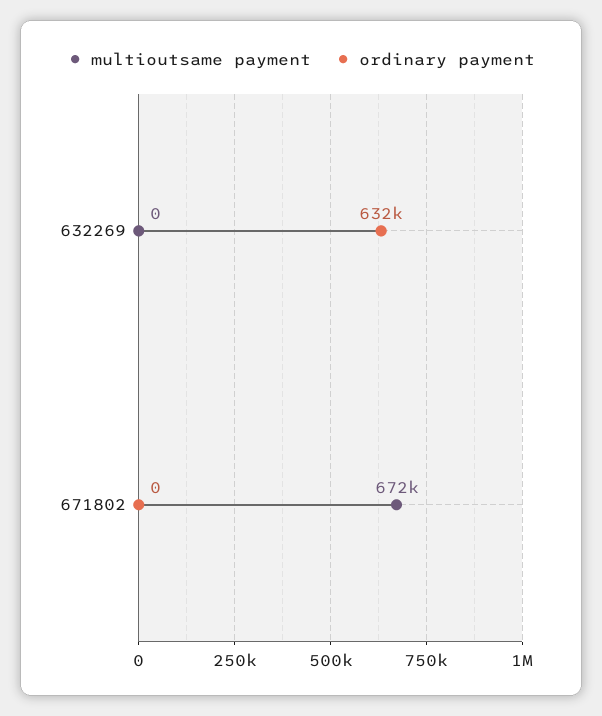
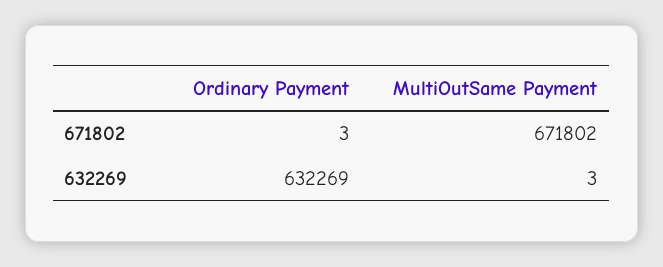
multioutsame payment, 632269: 0 -> 3
ordinary payment, 671802: 0 -> 3

